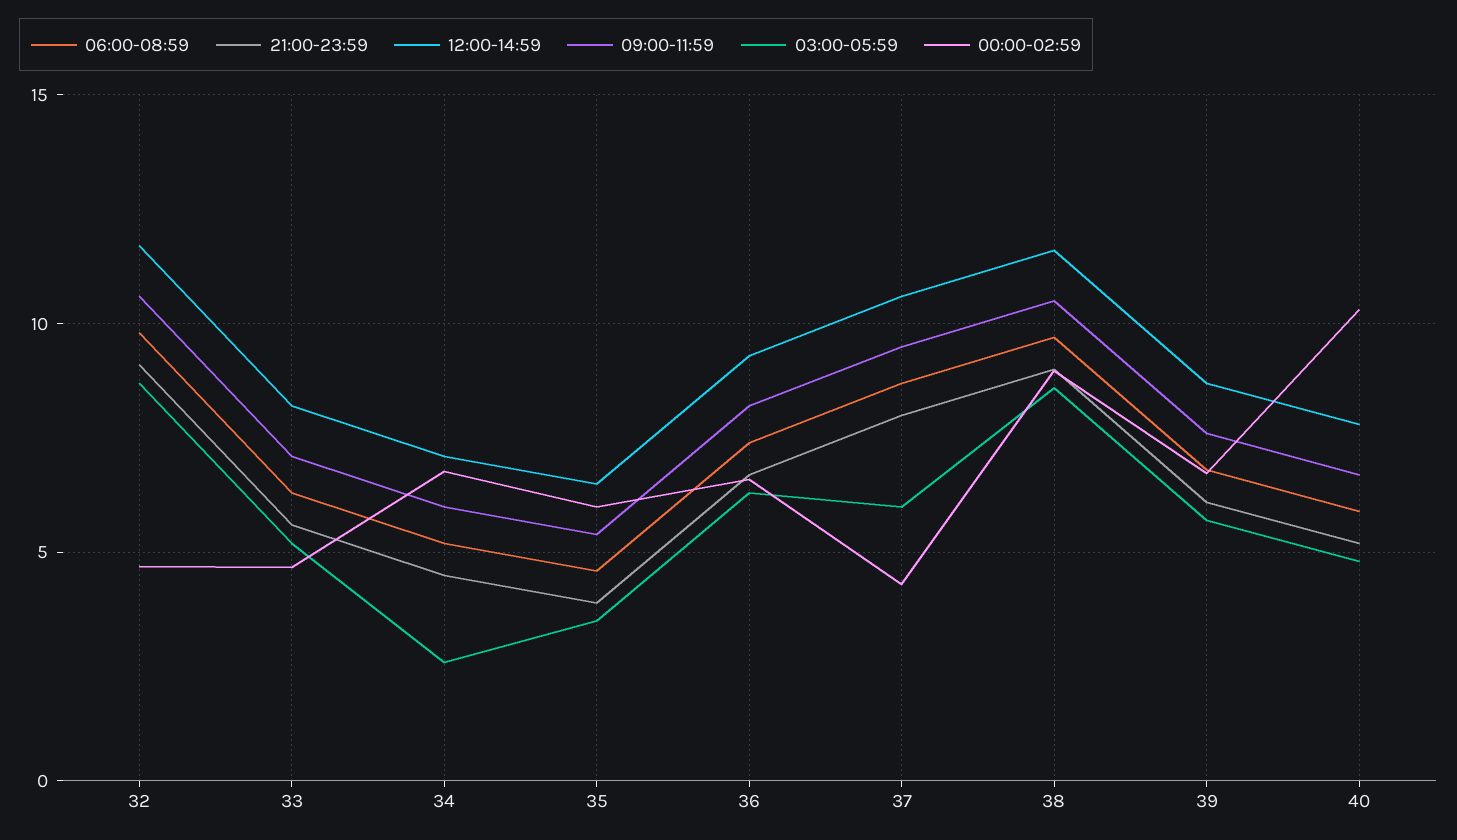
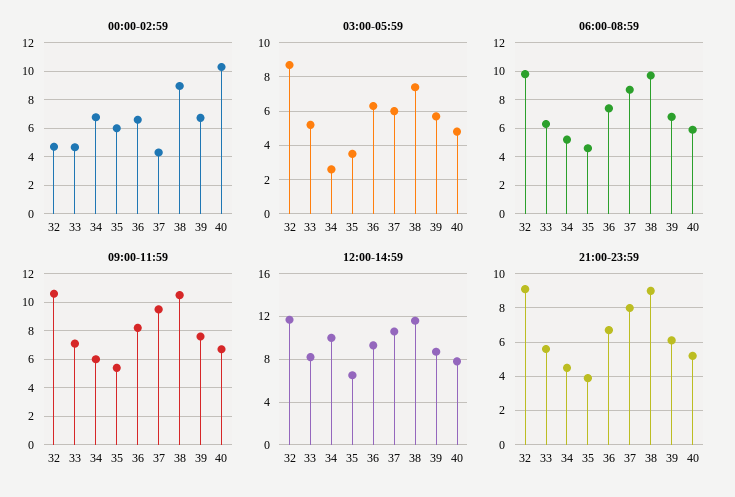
12:00-14:59, 34: 7 -> 10
03:00-05:59, 38: 8.5 -> 7.5

